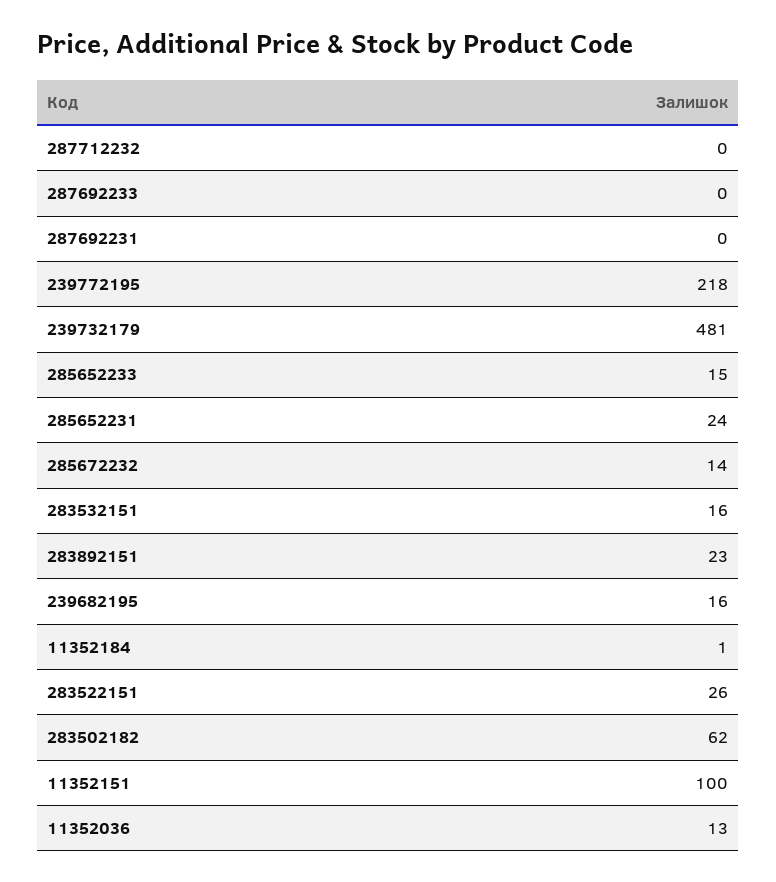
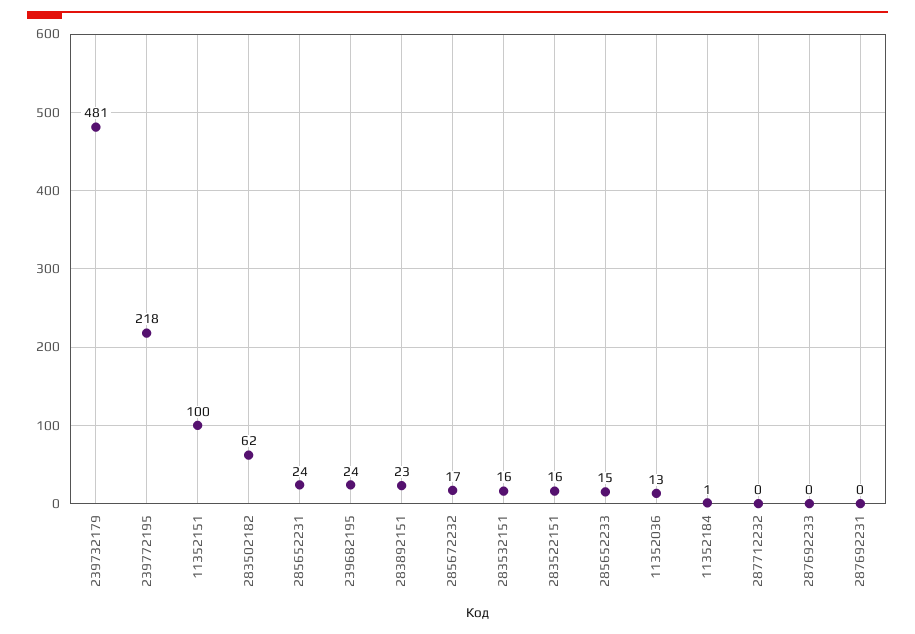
285672232: 14 -> 17
239682195: 16 -> 24
283522151: 26 -> 16

